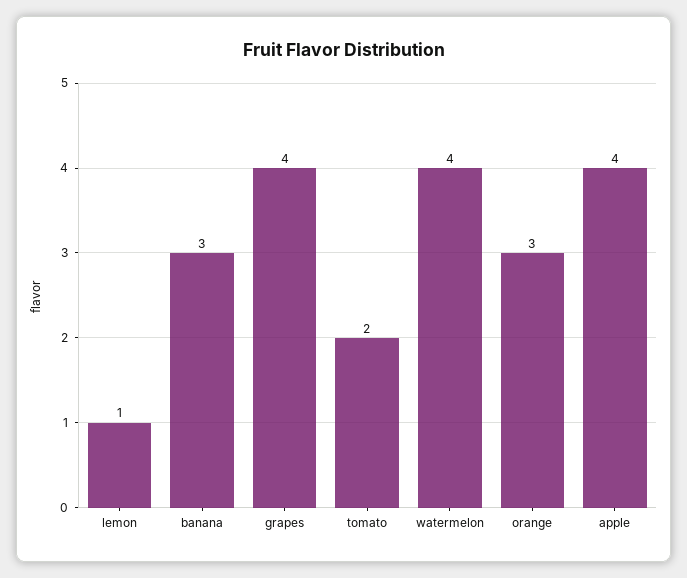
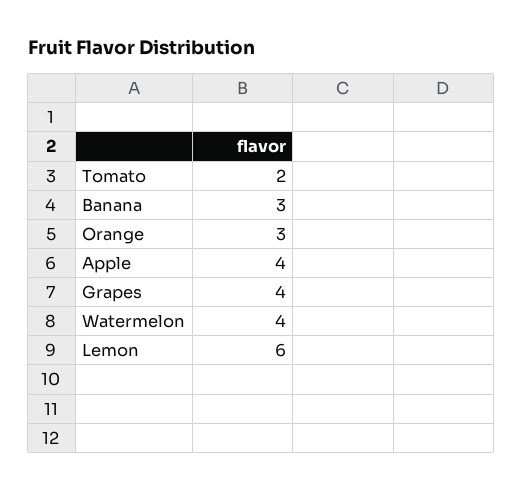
lemon: 1 -> 6

